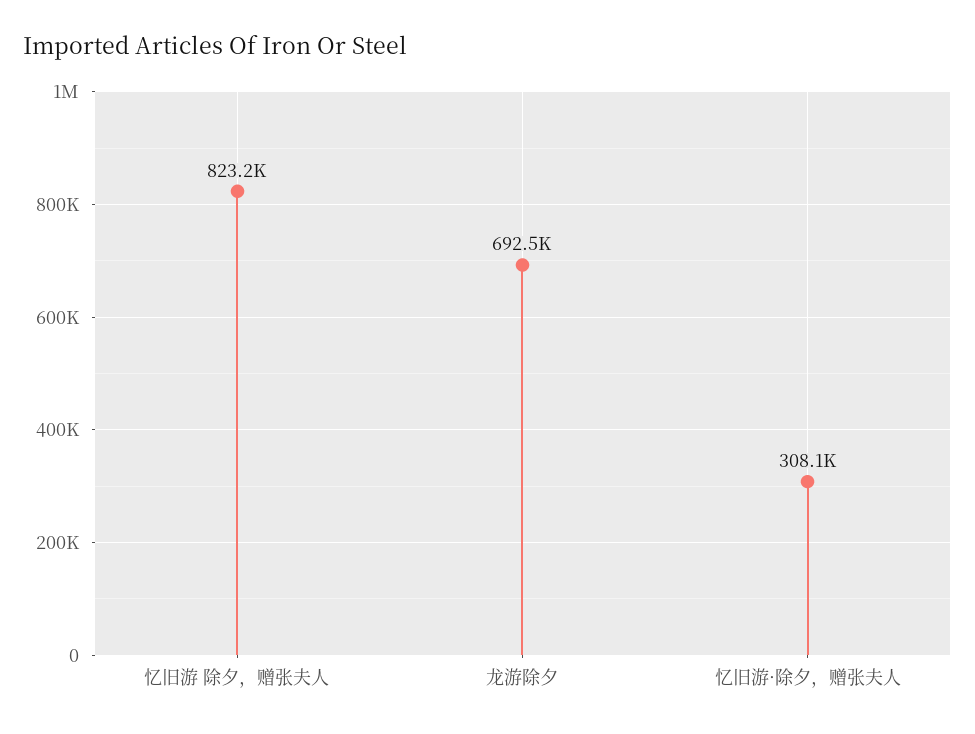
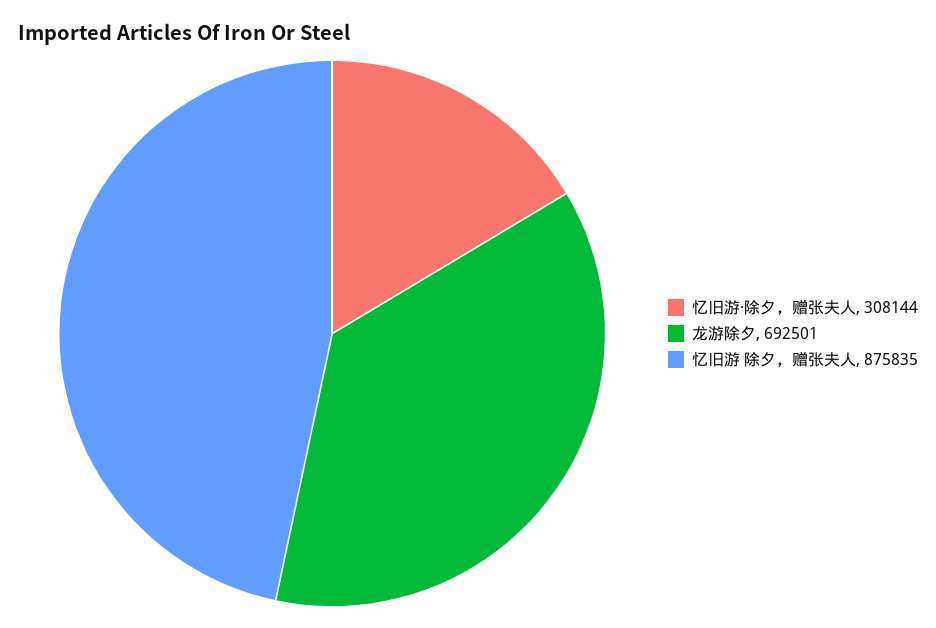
忆旧游 除夕，赠张夫人: 823200 -> 875835

